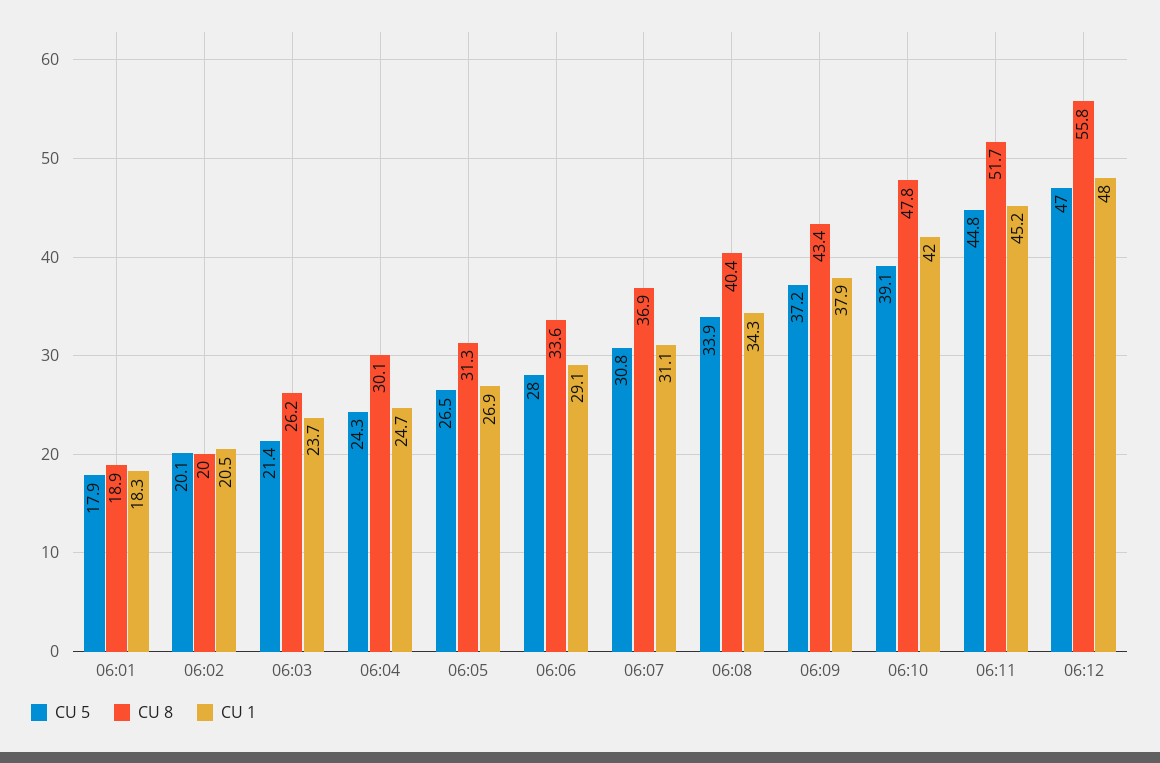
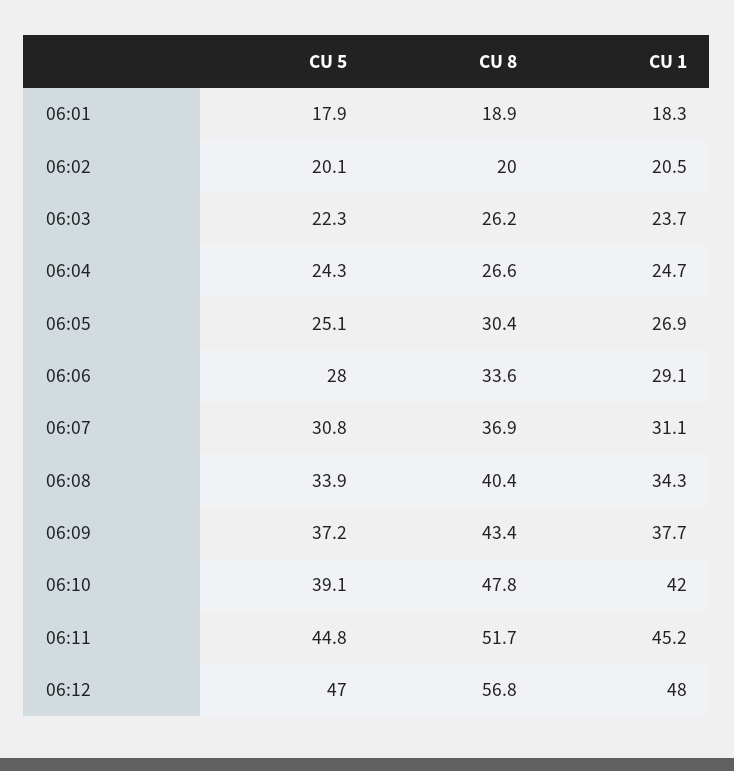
CU 5, 06:03: 21.4 -> 22.3
CU 8, 06:04: 30.1 -> 26.6
CU 5, 06:05: 26.5 -> 25.1
CU 8, 06:05: 31.3 -> 30.4
CU 1, 06:09: 37.9 -> 37.7
CU 8, 06:12: 55.8 -> 56.8

